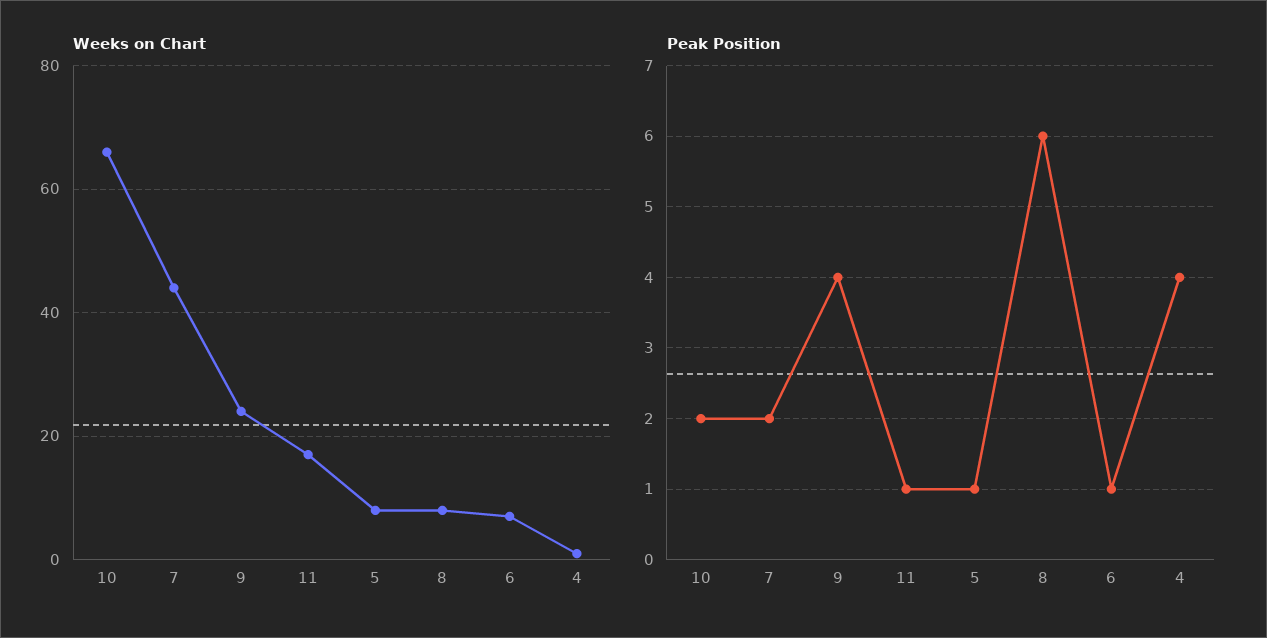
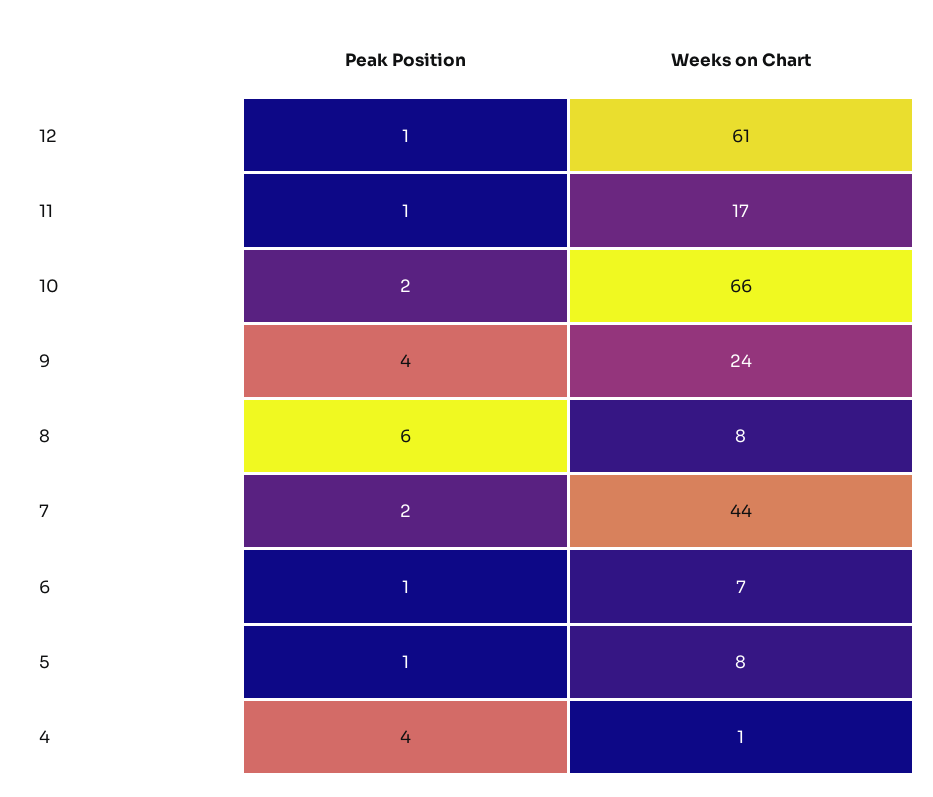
Peak Position, 12: none -> 1
Weeks on Chart, 12: none -> 61

